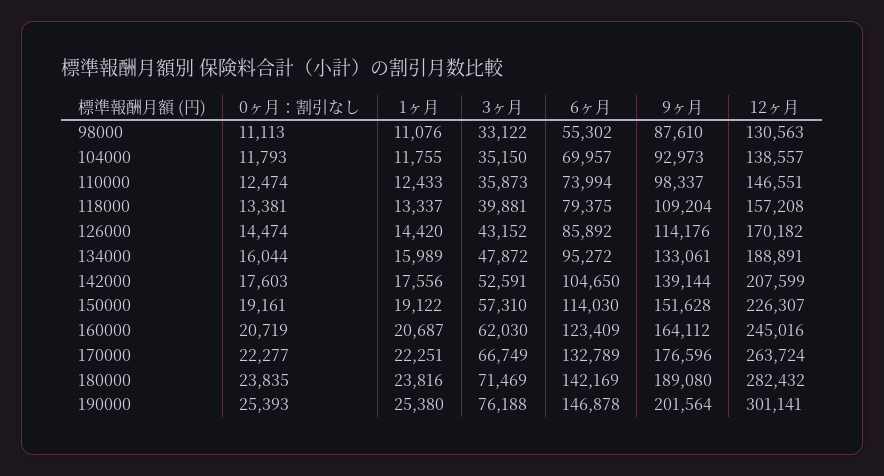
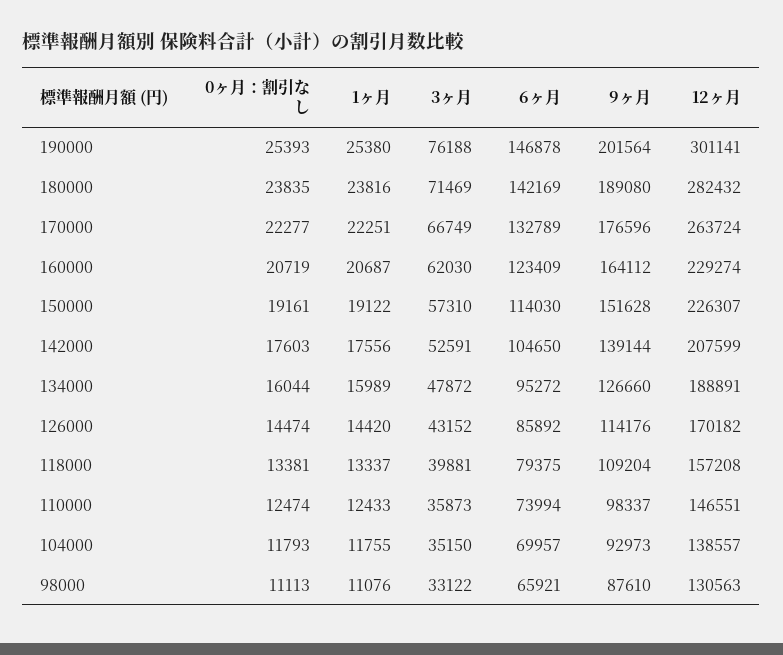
6ヶ月, 98000: 55302 -> 65921
9ヶ月, 134000: 133061 -> 126660
12ヶ月, 160000: 245016 -> 229274

